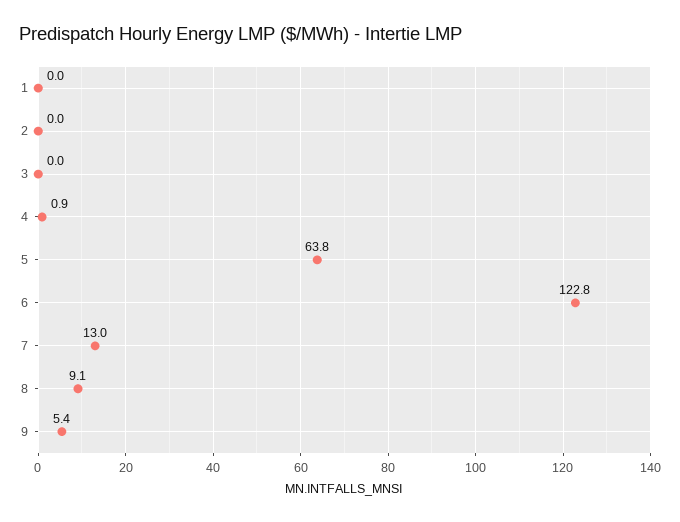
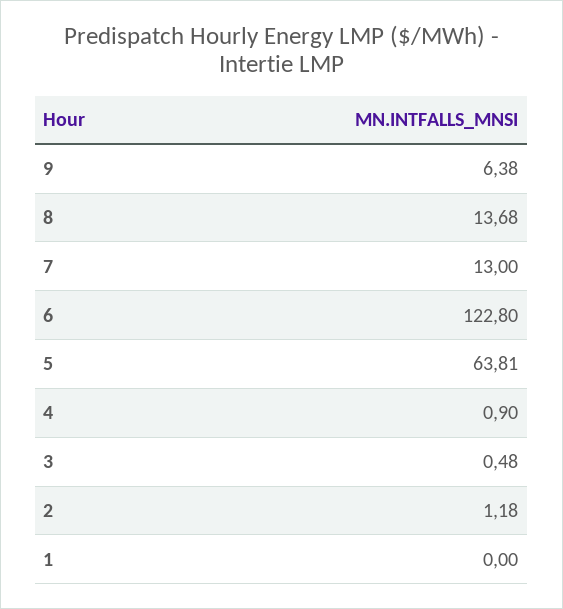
2: 0 -> 1.18
3: 0 -> 0.48
8: 9.1 -> 13.68
9: 5.4 -> 6.38

